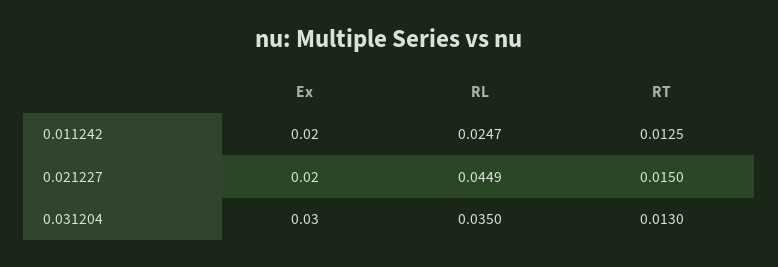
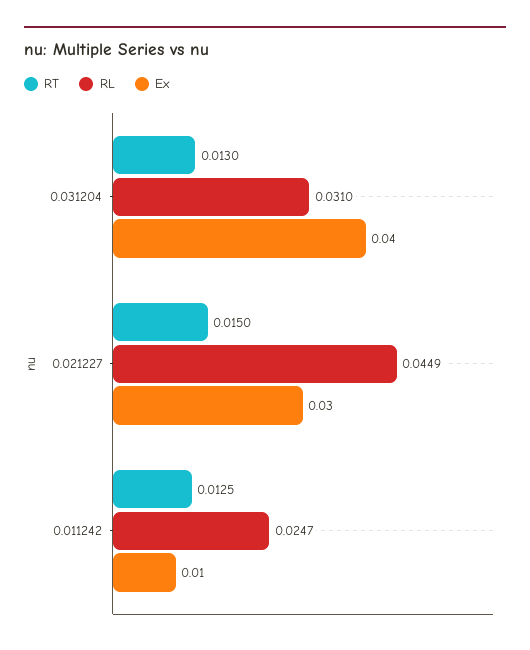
Ex, 0.011242: 0.02 -> 0.01
Ex, 0.021227: 0.02 -> 0.03
Ex, 0.031204: 0.03 -> 0.04
RL, 0.031204: 0.035 -> 0.031

